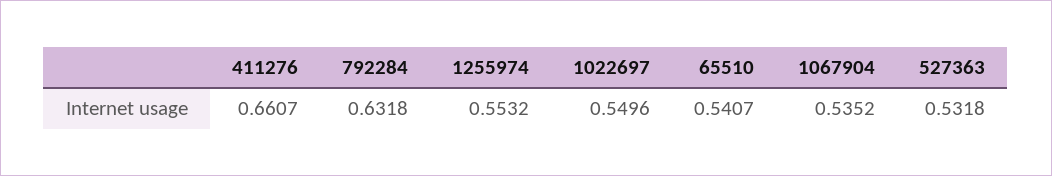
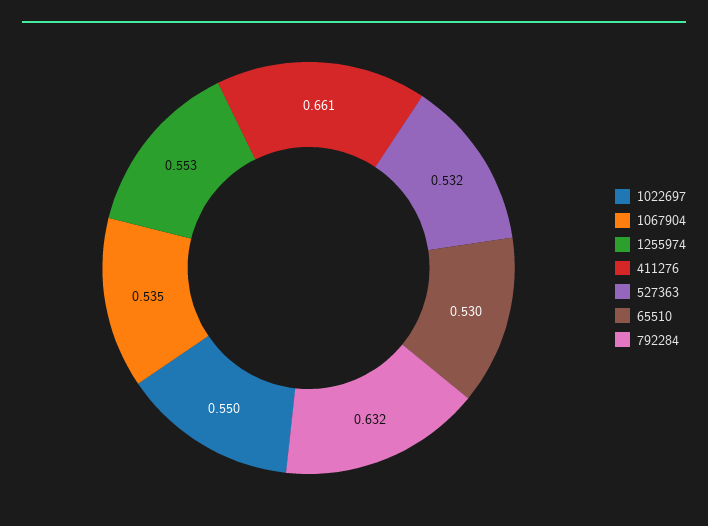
65510: 0.5407 -> 0.53

